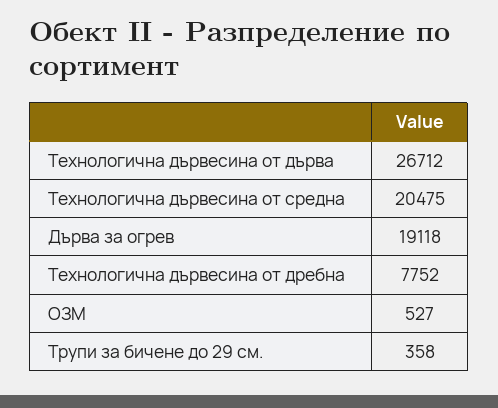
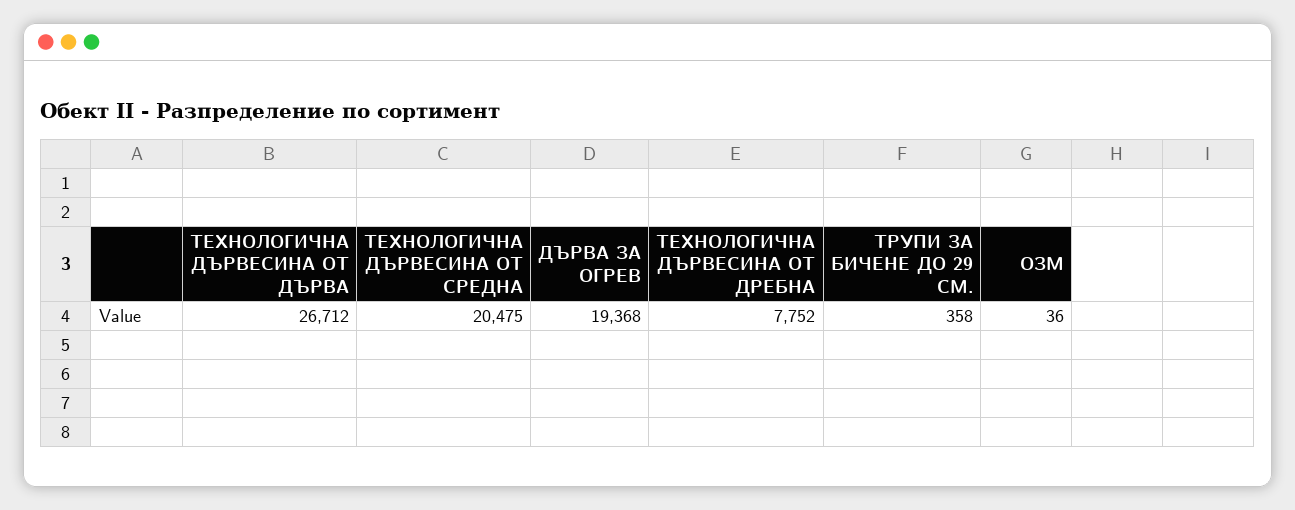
Дърва за огрев: 19118 -> 19368
ОЗМ: 527 -> 36

